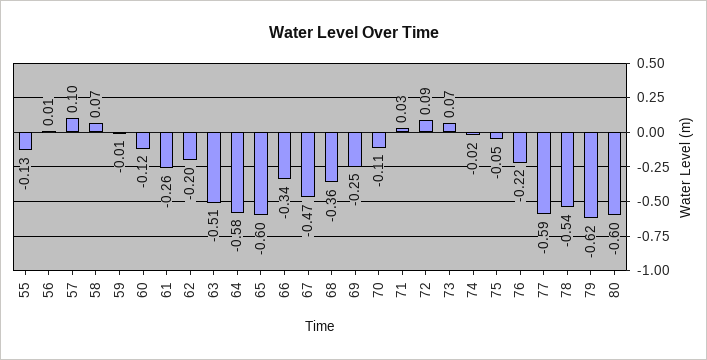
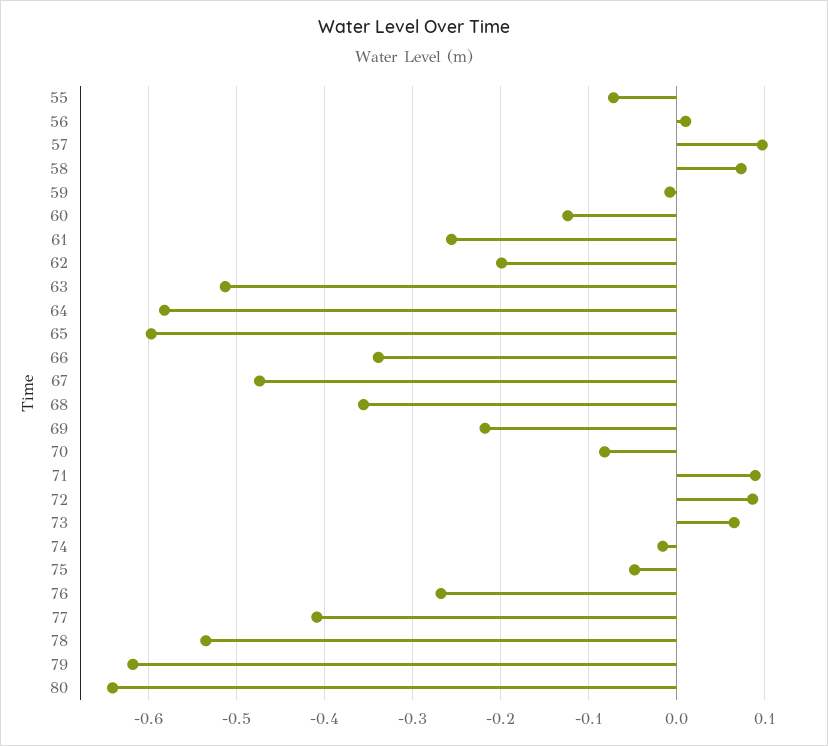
55: -0.13 -> -0.07
69: -0.25 -> -0.22
70: -0.11 -> -0.08
71: 0.03 -> 0.09
76: -0.22 -> -0.27
77: -0.59 -> -0.41
80: -0.6 -> -0.64

